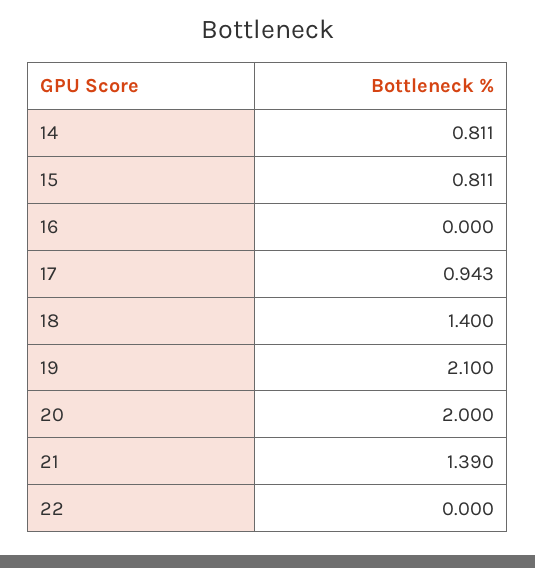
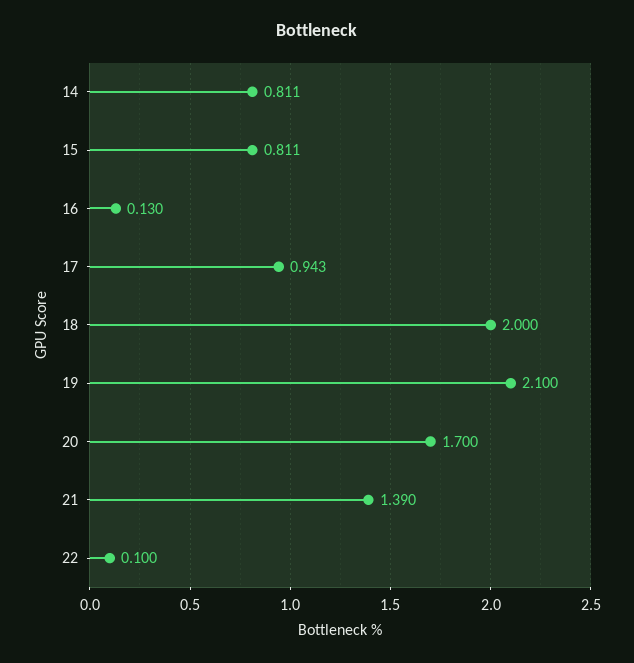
16: 0 -> 0.13
18: 1.4 -> 2
20: 2 -> 1.7
22: 0 -> 0.1

